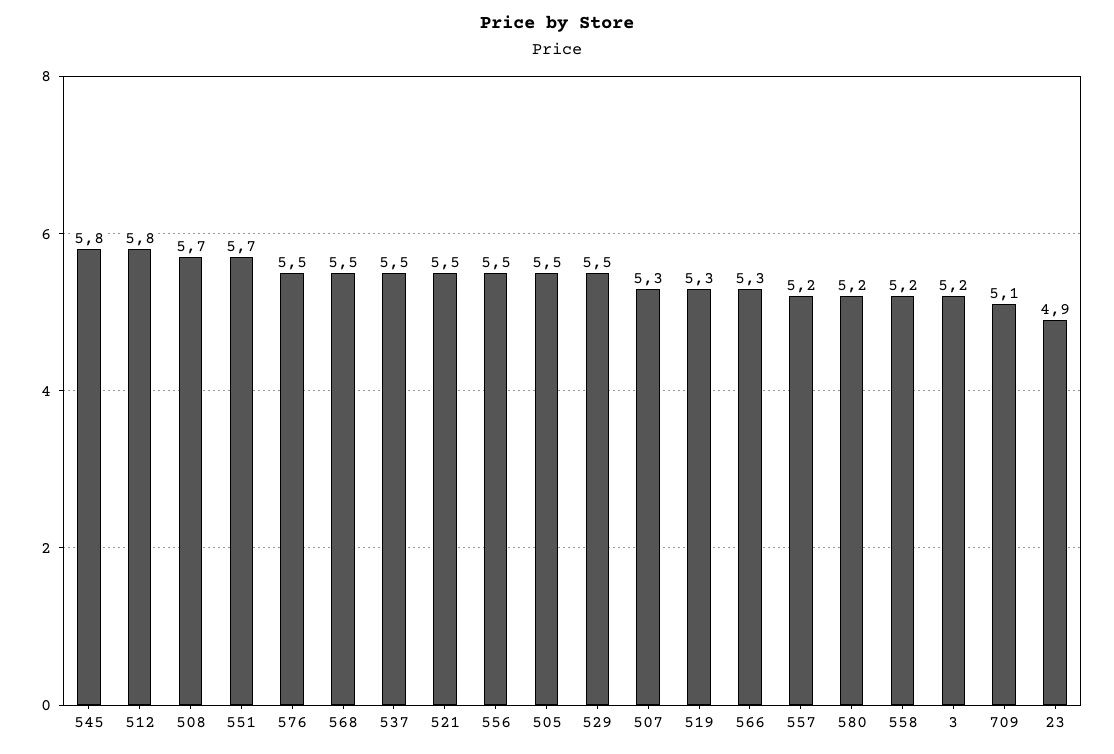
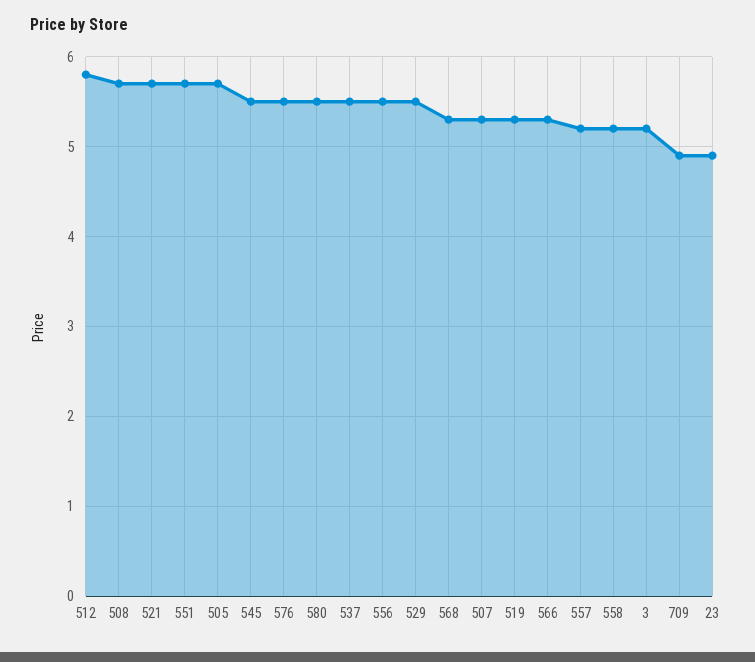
545: 5.8 -> 5.5
568: 5.5 -> 5.3
521: 5.5 -> 5.7
505: 5.5 -> 5.7
580: 5.2 -> 5.5
709: 5.1 -> 4.9

